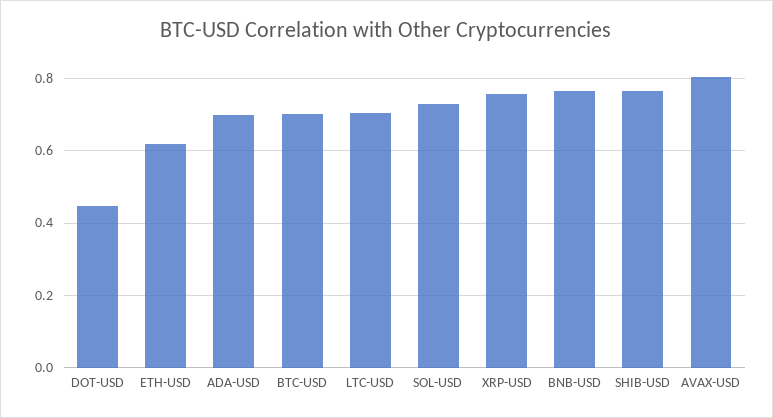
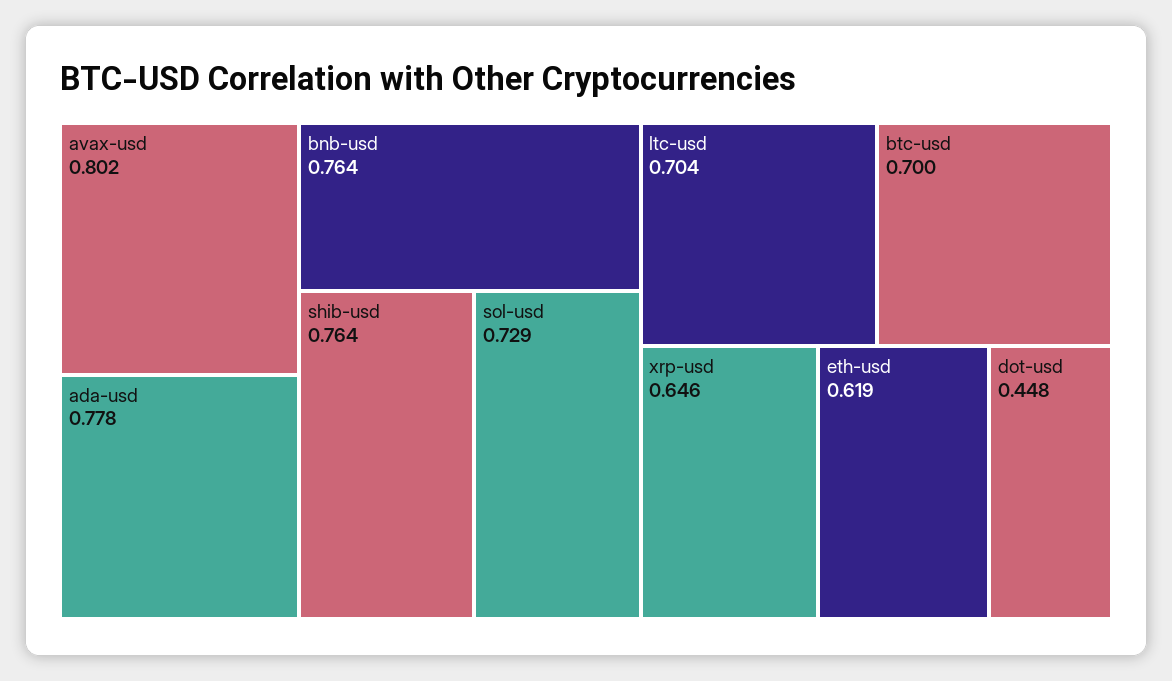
ADA-USD: 0.7 -> 0.778
XRP-USD: 0.76 -> 0.646

